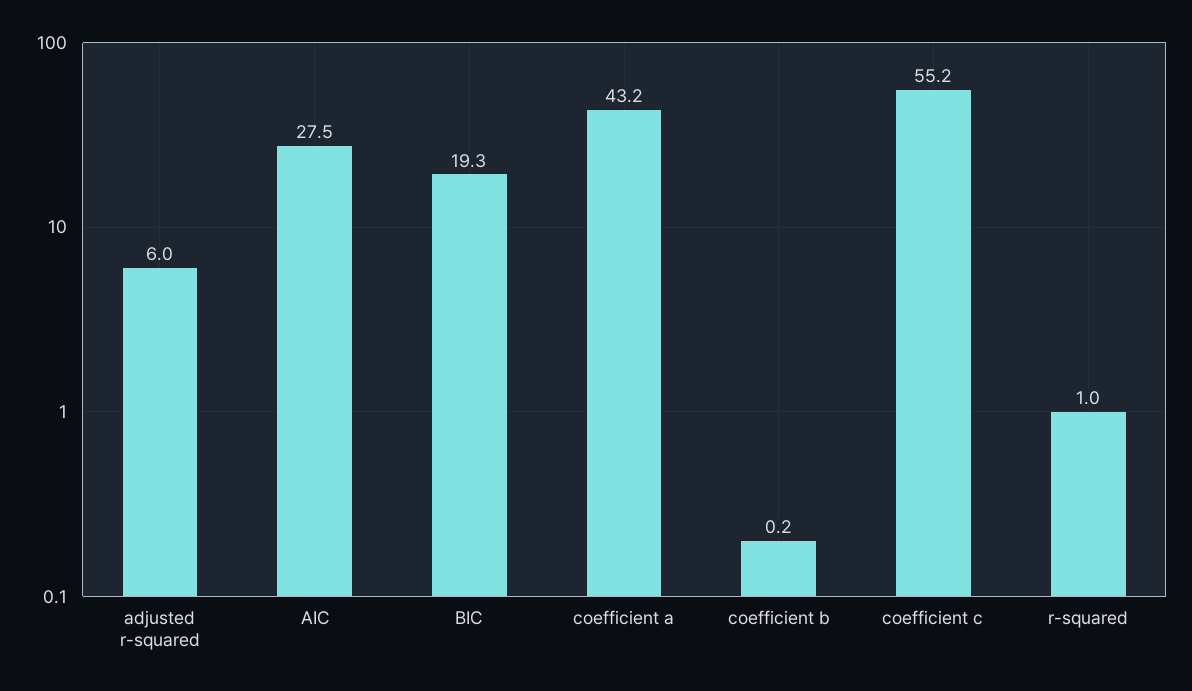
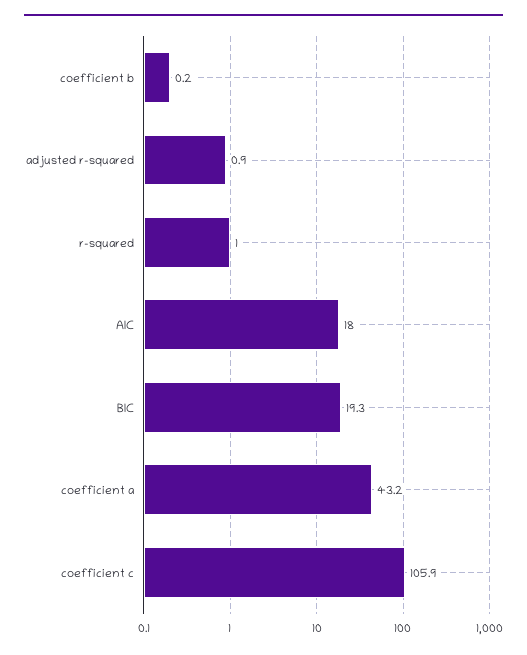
adjusted r-squared: 6 -> 0.9
AIC: 27.5 -> 18
coefficient c: 55.2 -> 105.9

